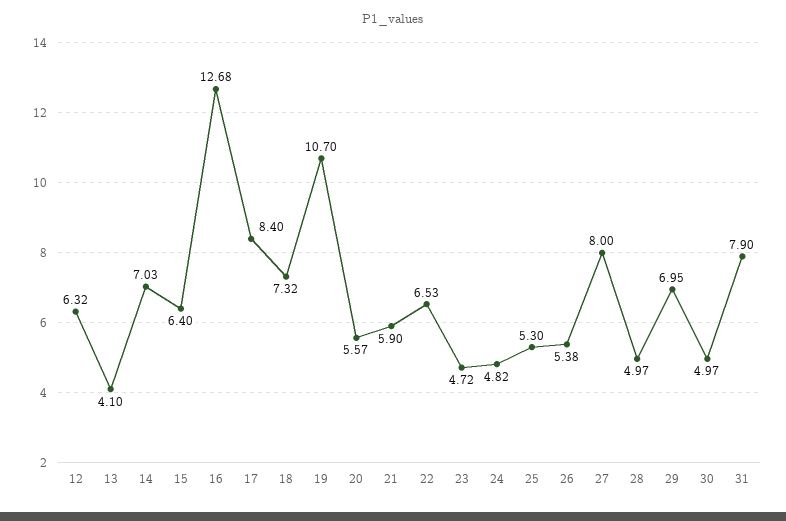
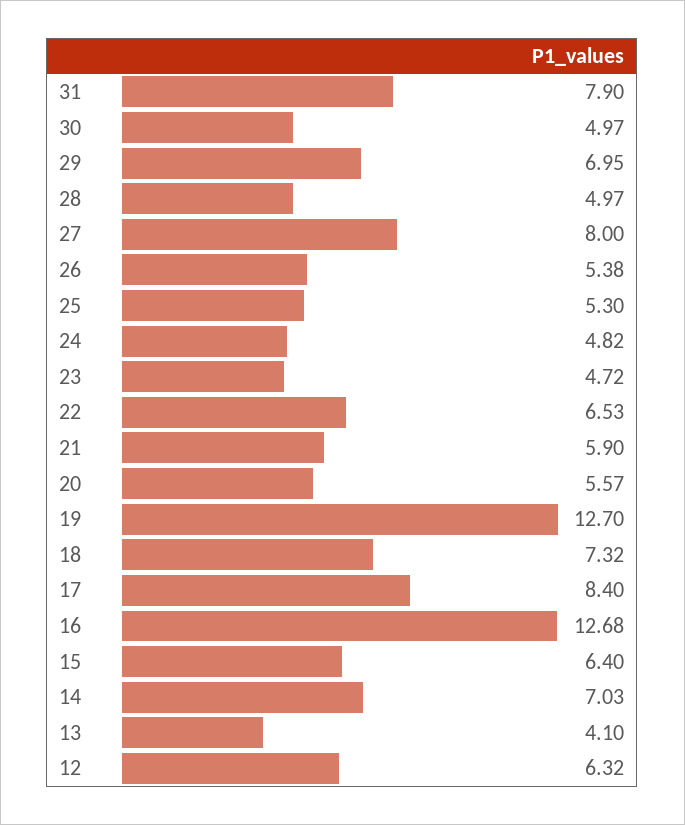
19: 10.7 -> 12.7

